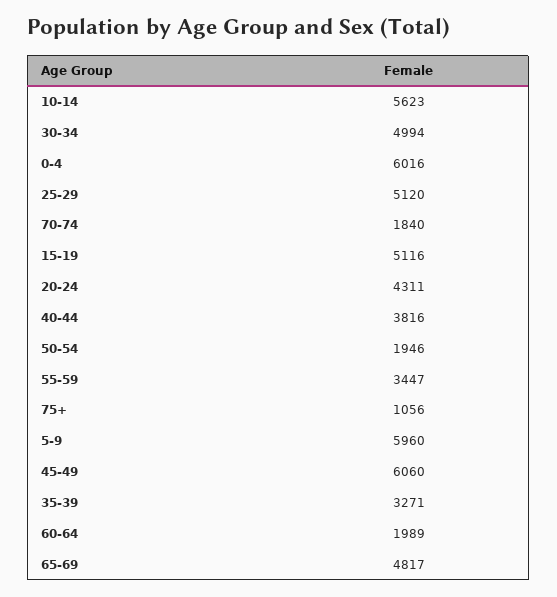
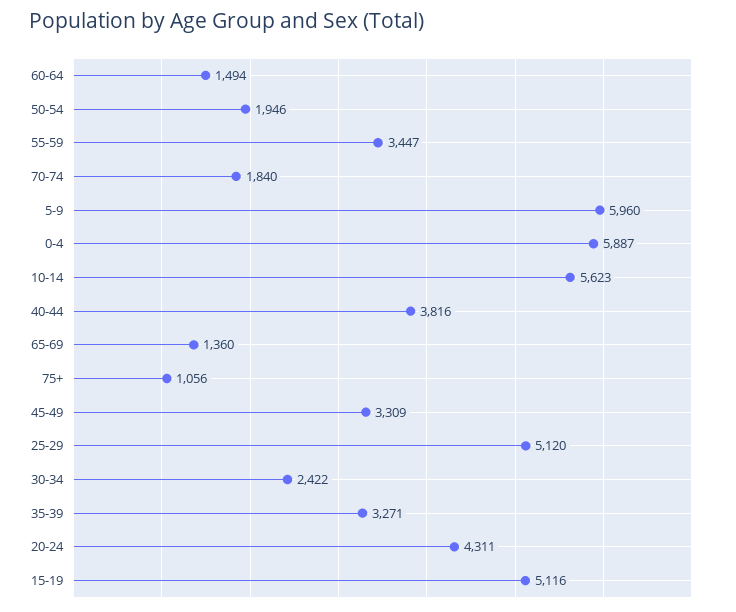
30-34: 4994 -> 2422
0-4: 6016 -> 5887
45-49: 6060 -> 3309
60-64: 1989 -> 1494
65-69: 4817 -> 1360

